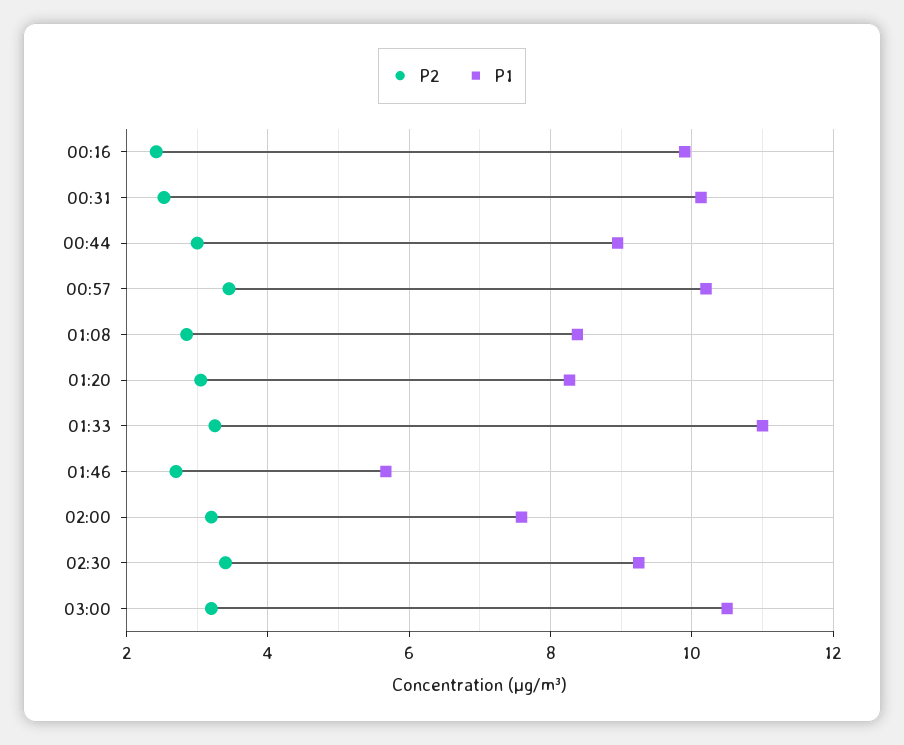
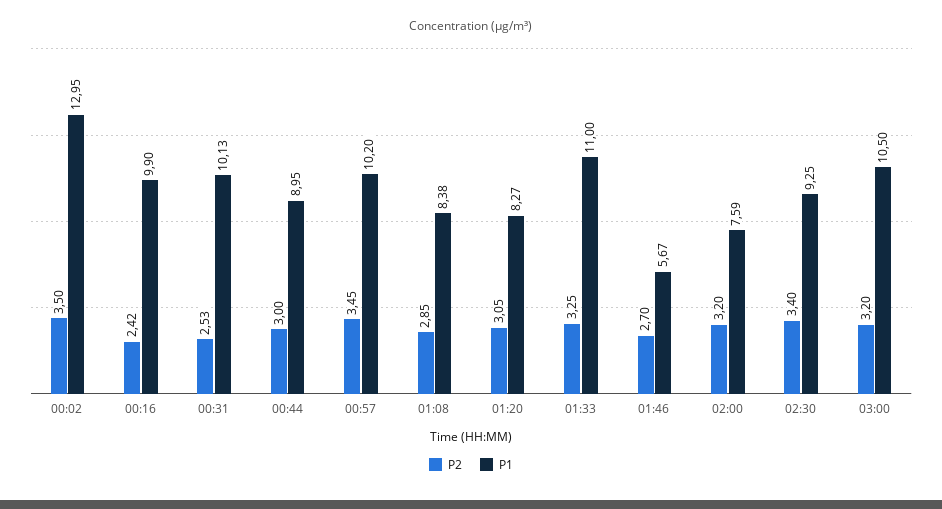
P2, 00:02: none -> 3.5
P1, 00:02: none -> 12.95

